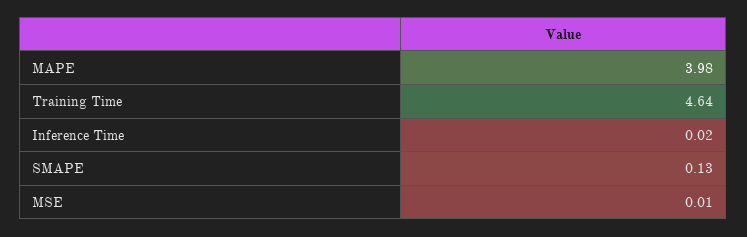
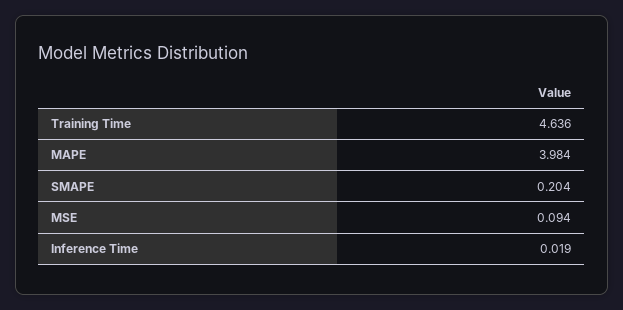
SMAPE: 0.13 -> 0.204
MSE: 0.01 -> 0.094

